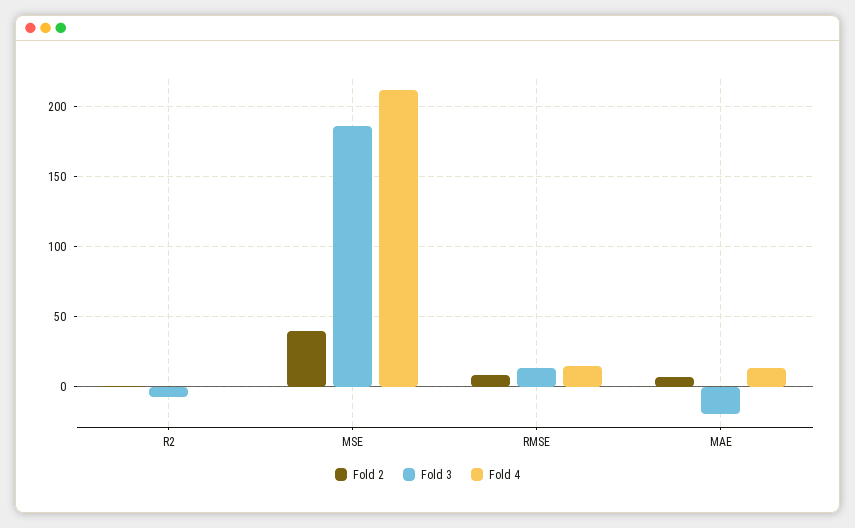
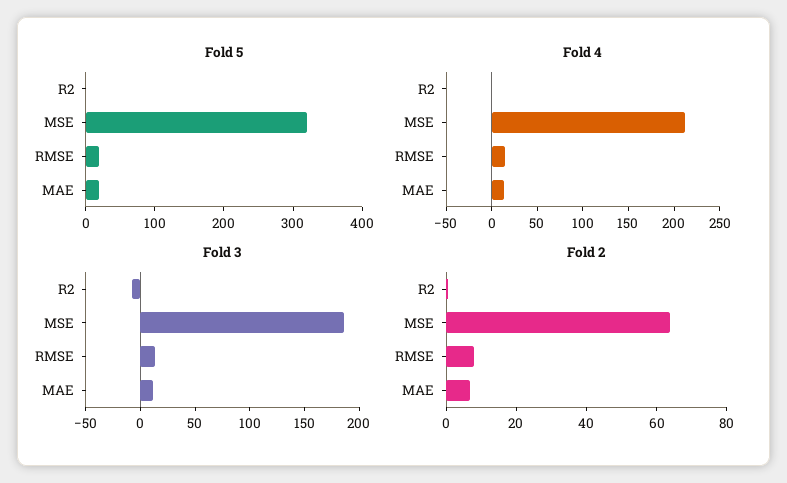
Fold 2, MSE: 40 -> 65
Fold 3, MAE: -20 -> 10
Fold 5, R2: none -> 0
Fold 5, MSE: none -> 320
Fold 5, RMSE: none -> 20
Fold 5, MAE: none -> 20

